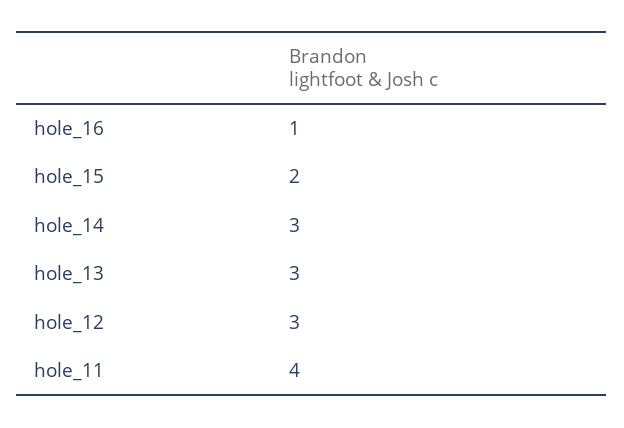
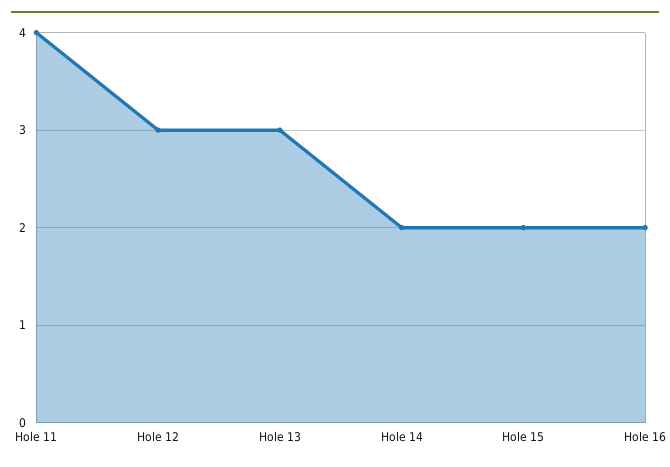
hole_16: 1 -> 2
hole_14: 3 -> 2

